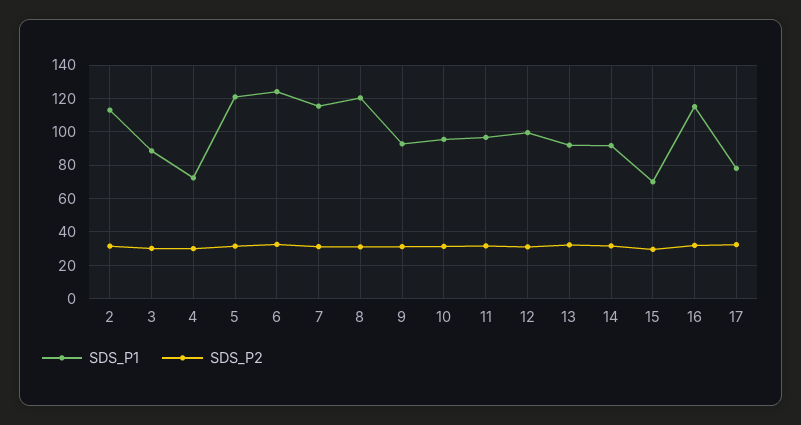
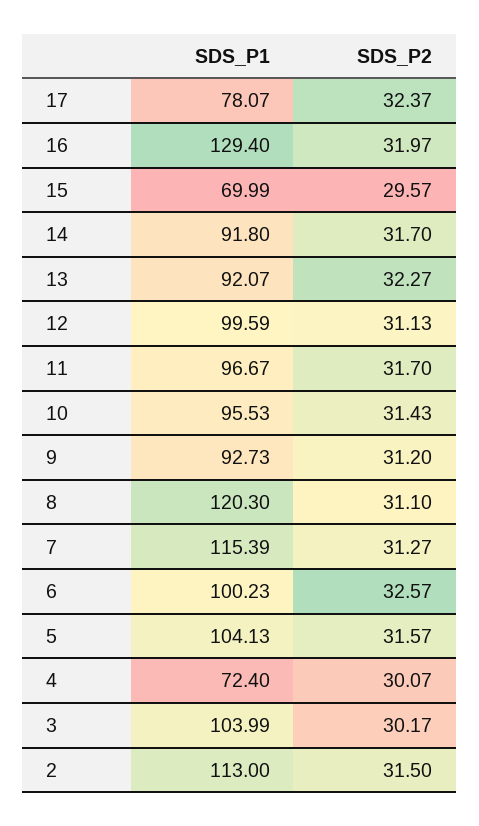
SDS_P1, 3: 90 -> 103.99
SDS_P1, 5: 120 -> 104.13
SDS_P1, 6: 125 -> 100.23
SDS_P1, 16: 115 -> 129.4

